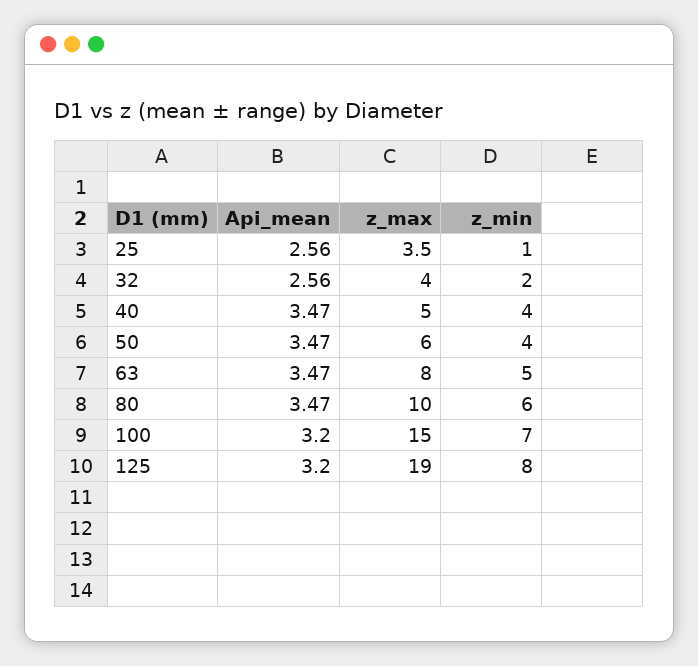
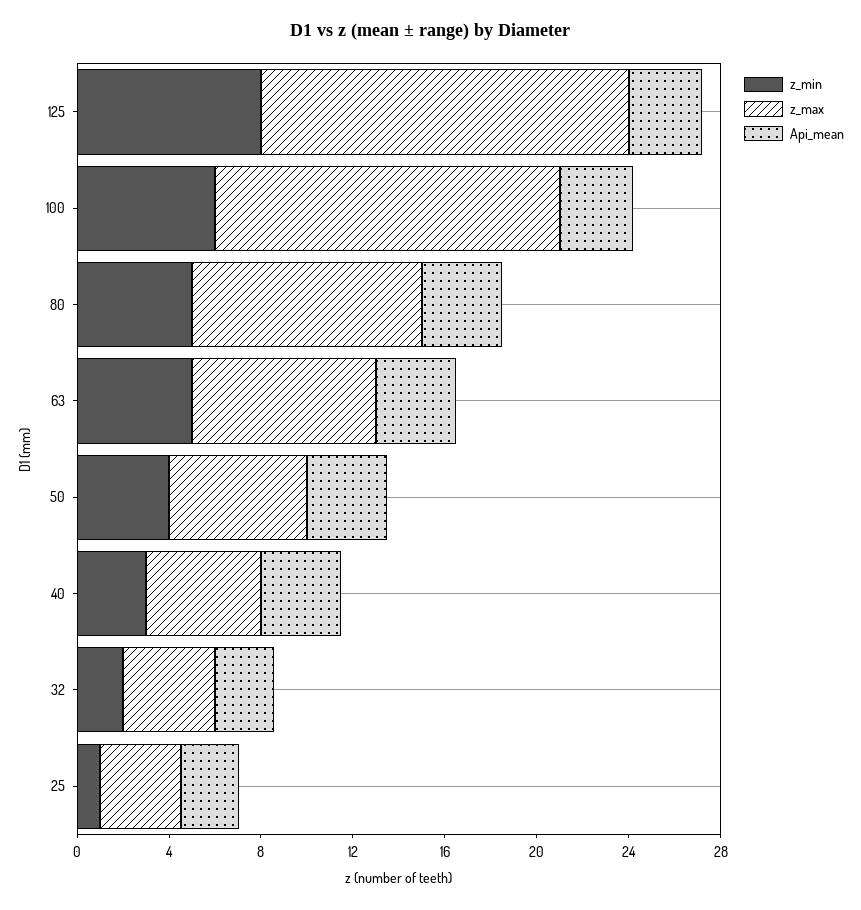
z_min, 40: 4 -> 3
z_min, 80: 6 -> 5
z_min, 100: 7 -> 6
z_max, 125: 19 -> 16

